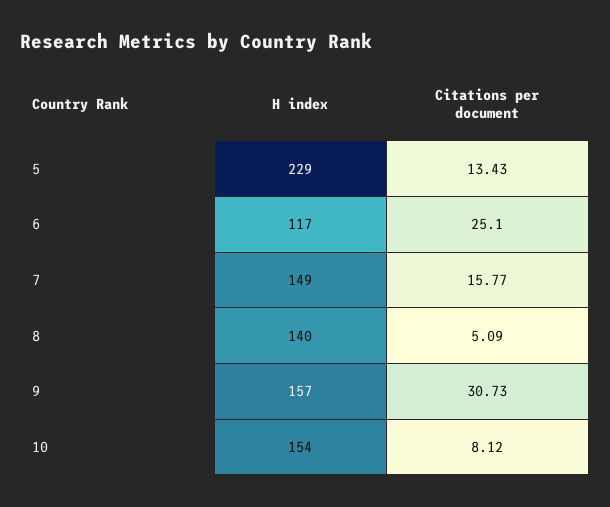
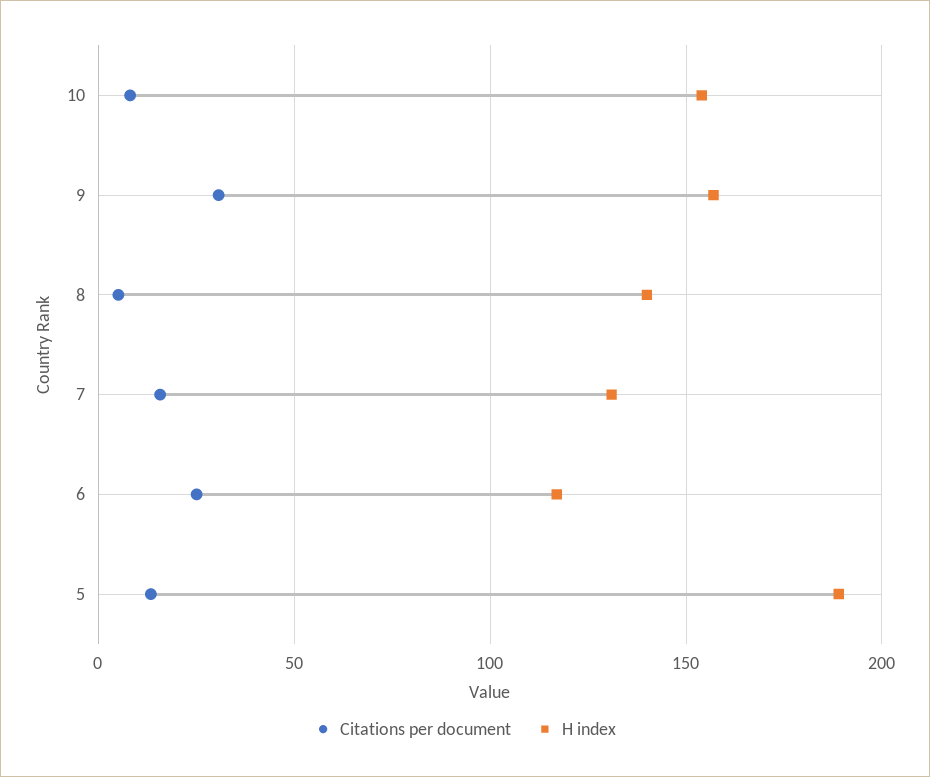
H index, 5: 229 -> 190
H index, 7: 149 -> 130

